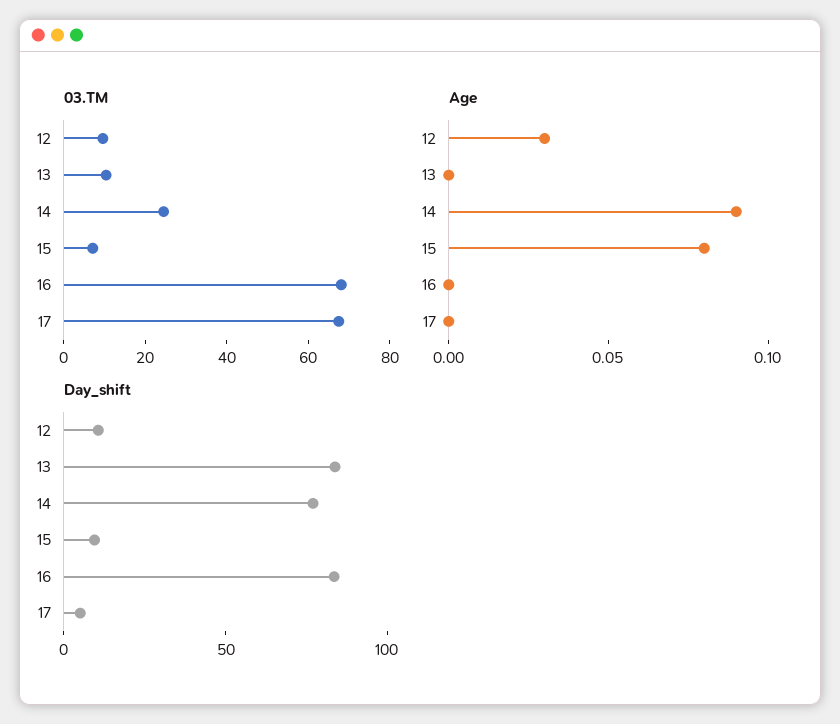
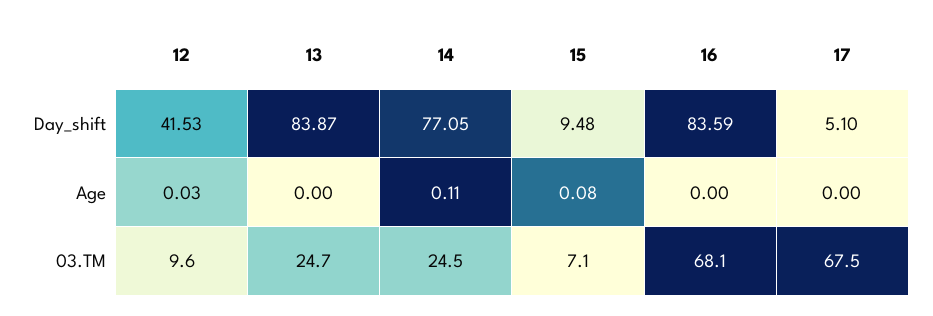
03.TM, 13: 10 -> 24.7
Age, 14: 0.09 -> 0.11
Day_shift, 12: 10 -> 41.53

